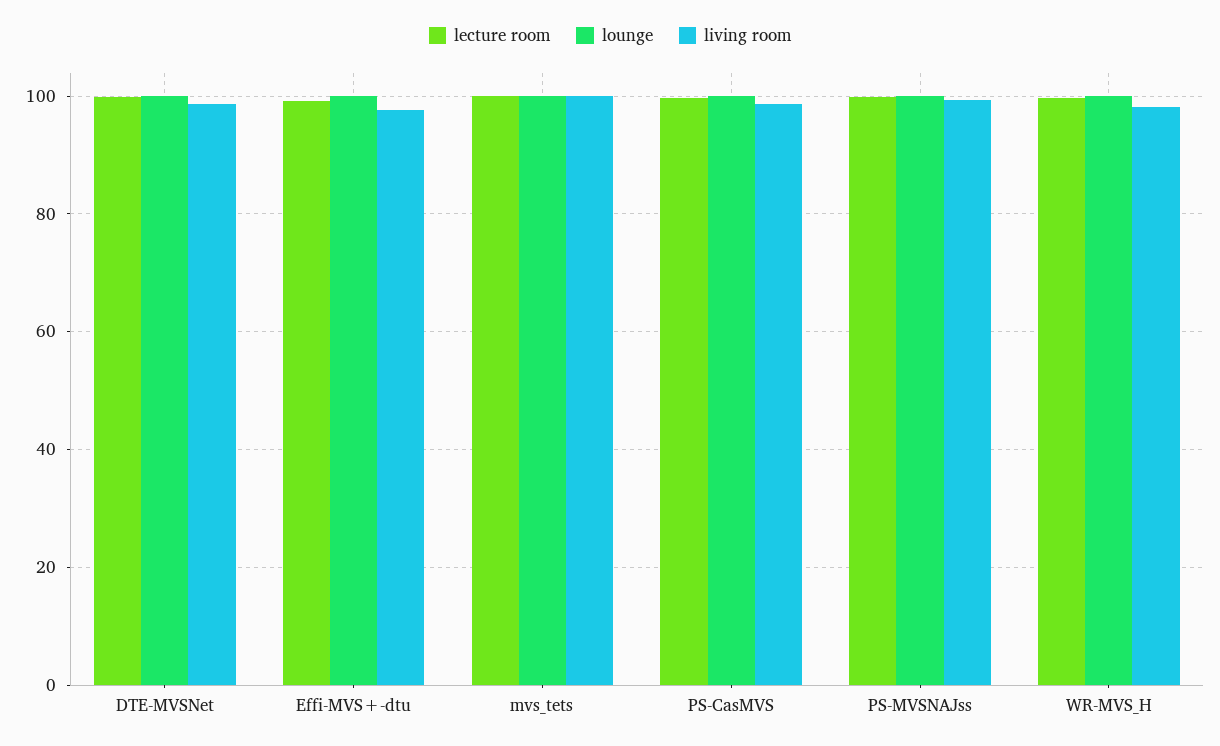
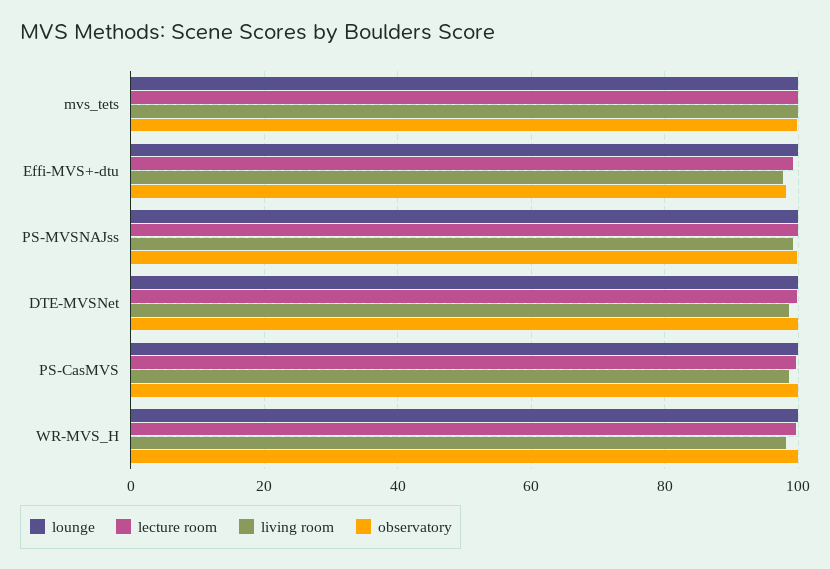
observatory, mvs_tets: none -> 100
observatory, Effi-MVS+-dtu: none -> 98
observatory, PS-MVSNAJss: none -> 100
observatory, DTE-MVSNet: none -> 100
observatory, PS-CasMVS: none -> 100
observatory, WR-MVS_H: none -> 100

